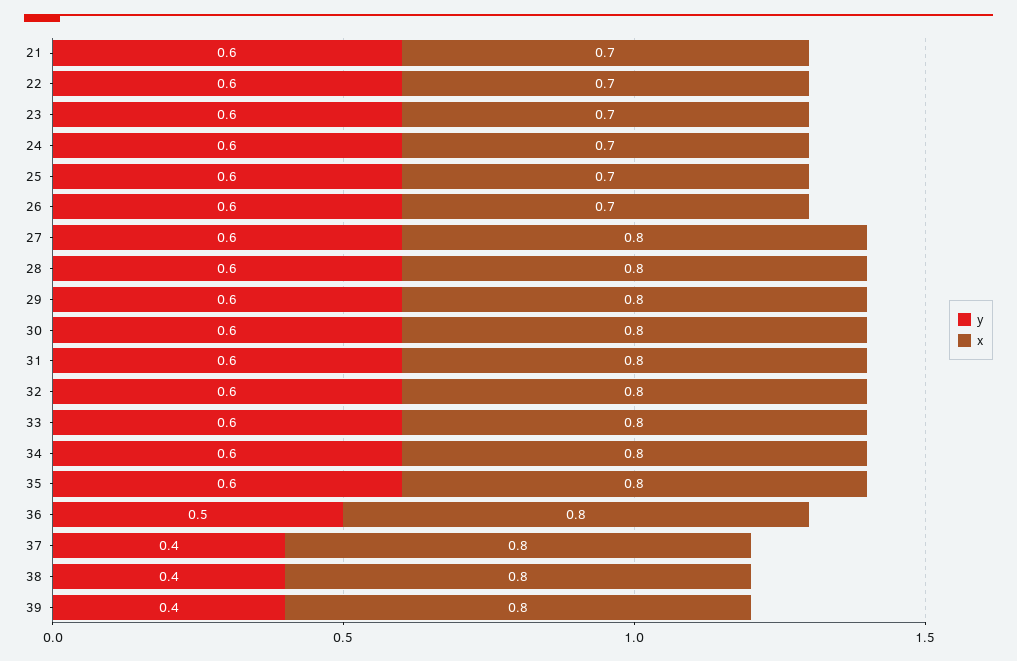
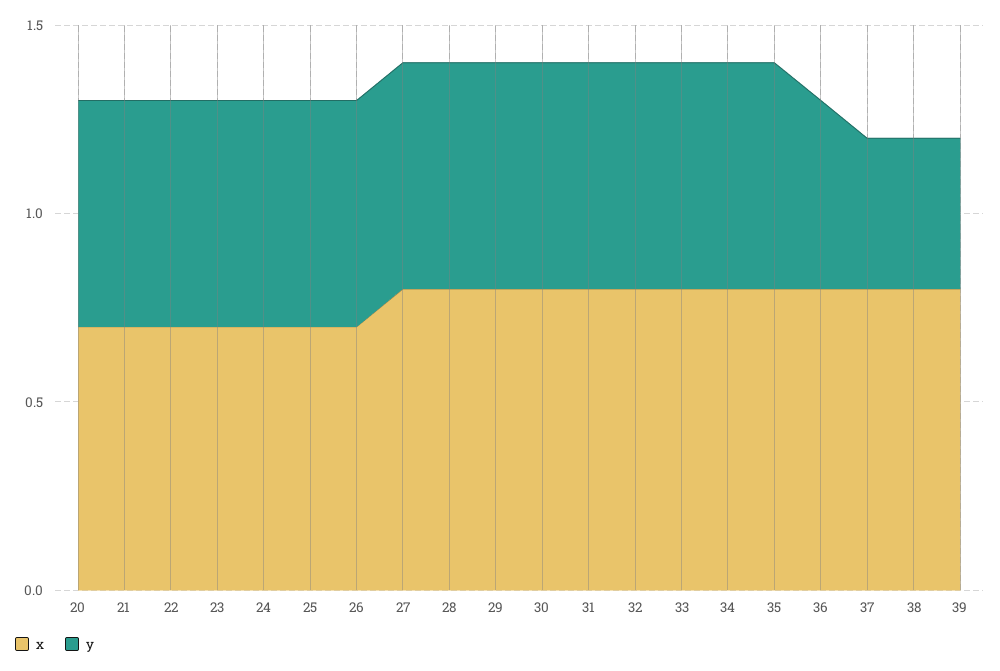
x, 20: none -> 0.7
y, 20: none -> 0.6

